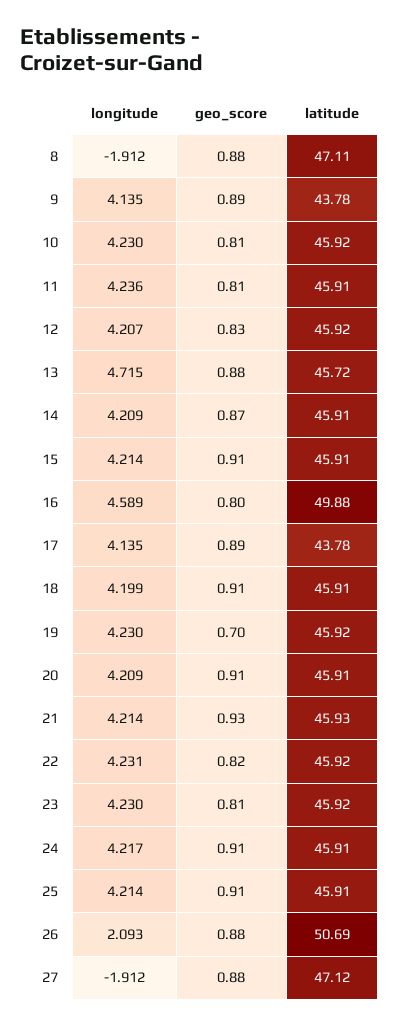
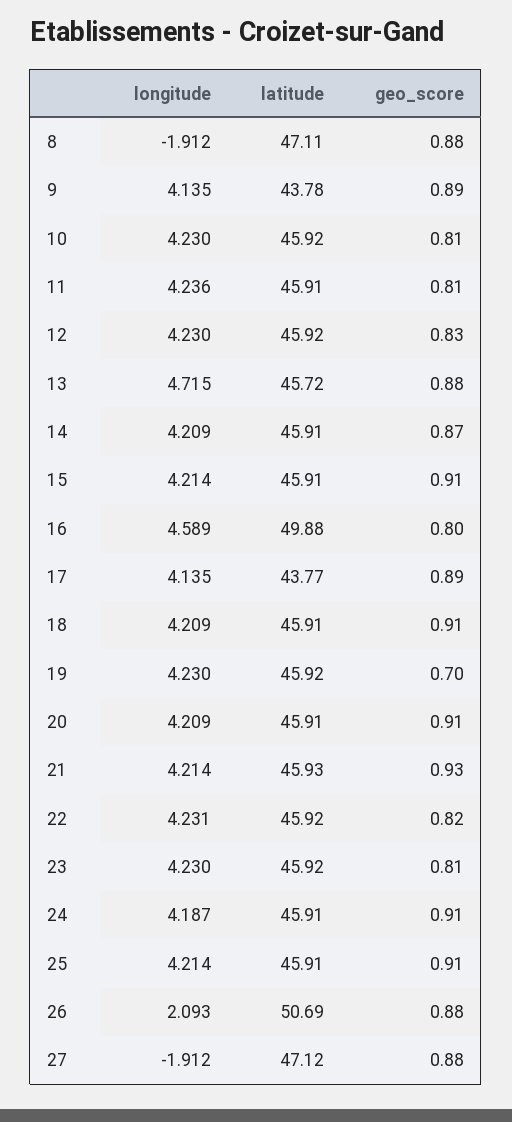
longitude, 12: 4.207 -> 4.23
latitude, 17: 43.78 -> 43.77
longitude, 18: 4.199 -> 4.209
longitude, 24: 4.217 -> 4.187

